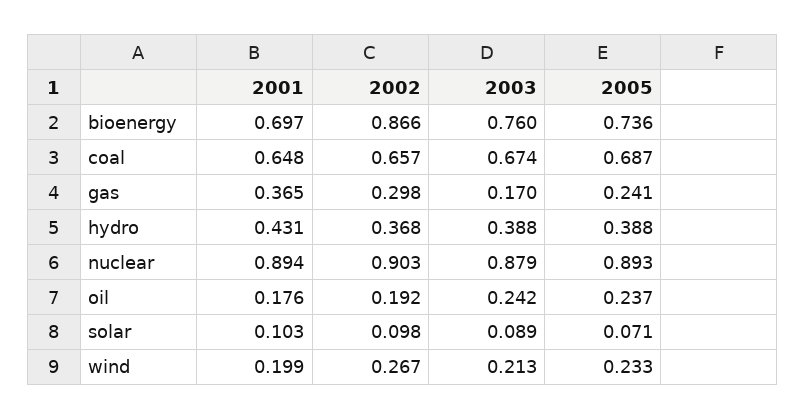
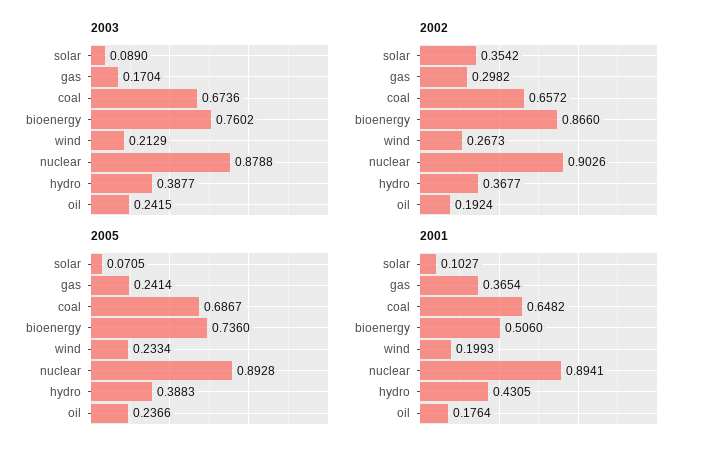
2001, bioenergy: 0.697 -> 0.506
2002, solar: 0.098 -> 0.3542

